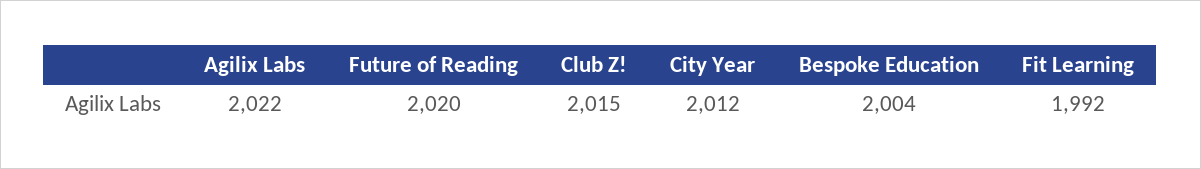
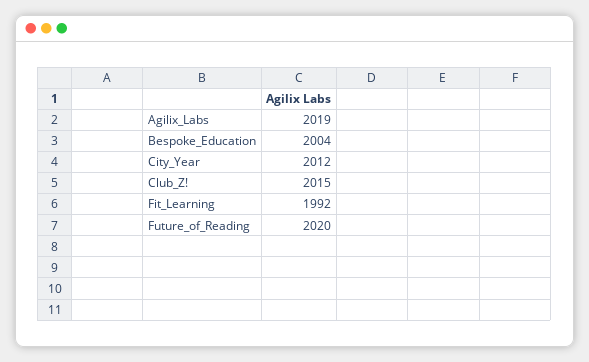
Agilix Labs: 2022 -> 2019

